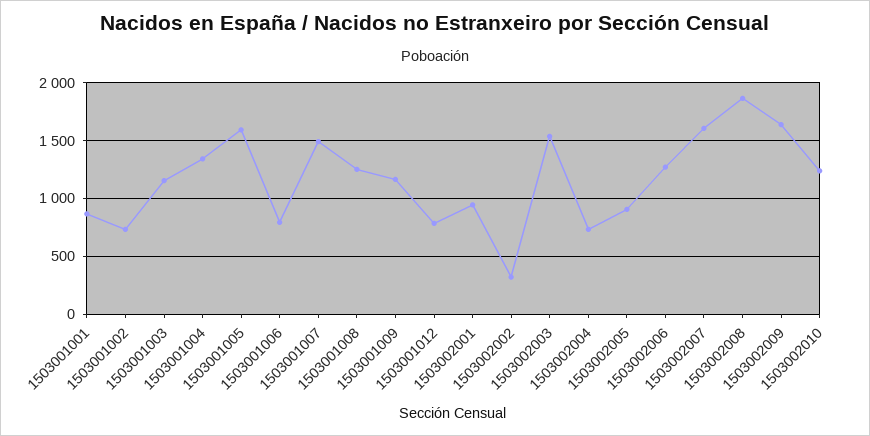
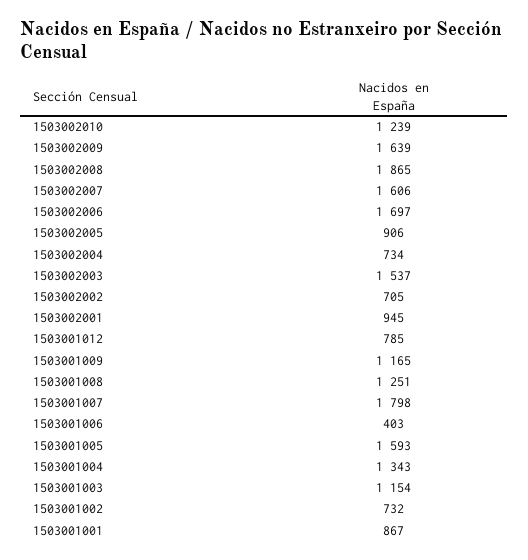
1503001006: 800 -> 403
1503001007: 1500 -> 1798
1503002002: 300 -> 705
1503002006: 1300 -> 1697

